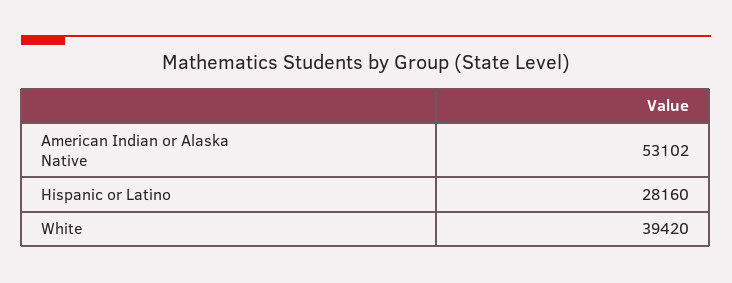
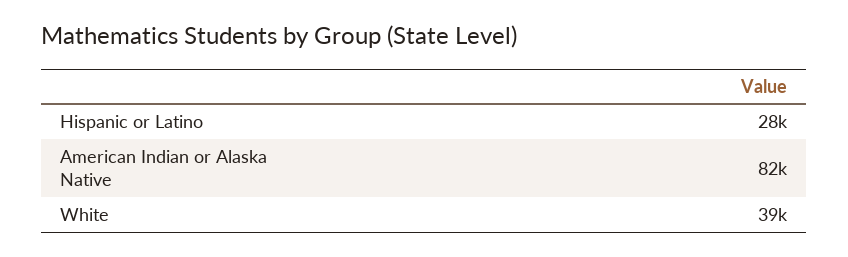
American Indian or Alaska Native: 53102 -> 82000

